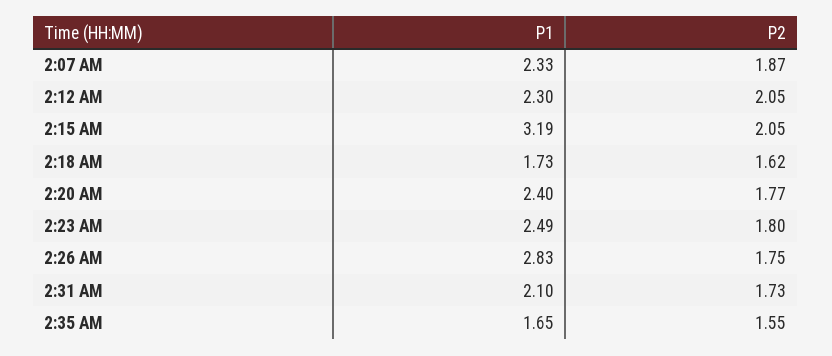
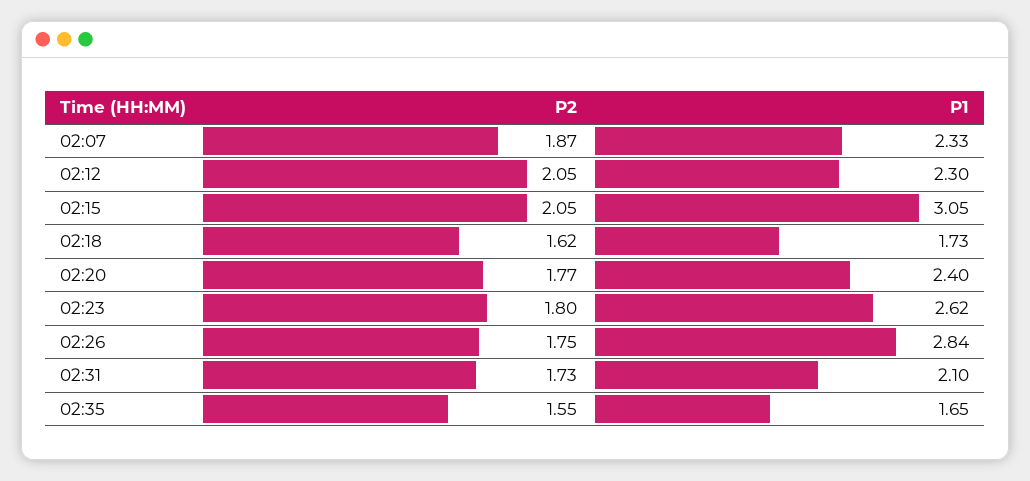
P1, 2:15 AM: 3.19 -> 3.05
P1, 2:23 AM: 2.49 -> 2.62
P1, 2:26 AM: 2.83 -> 2.84

